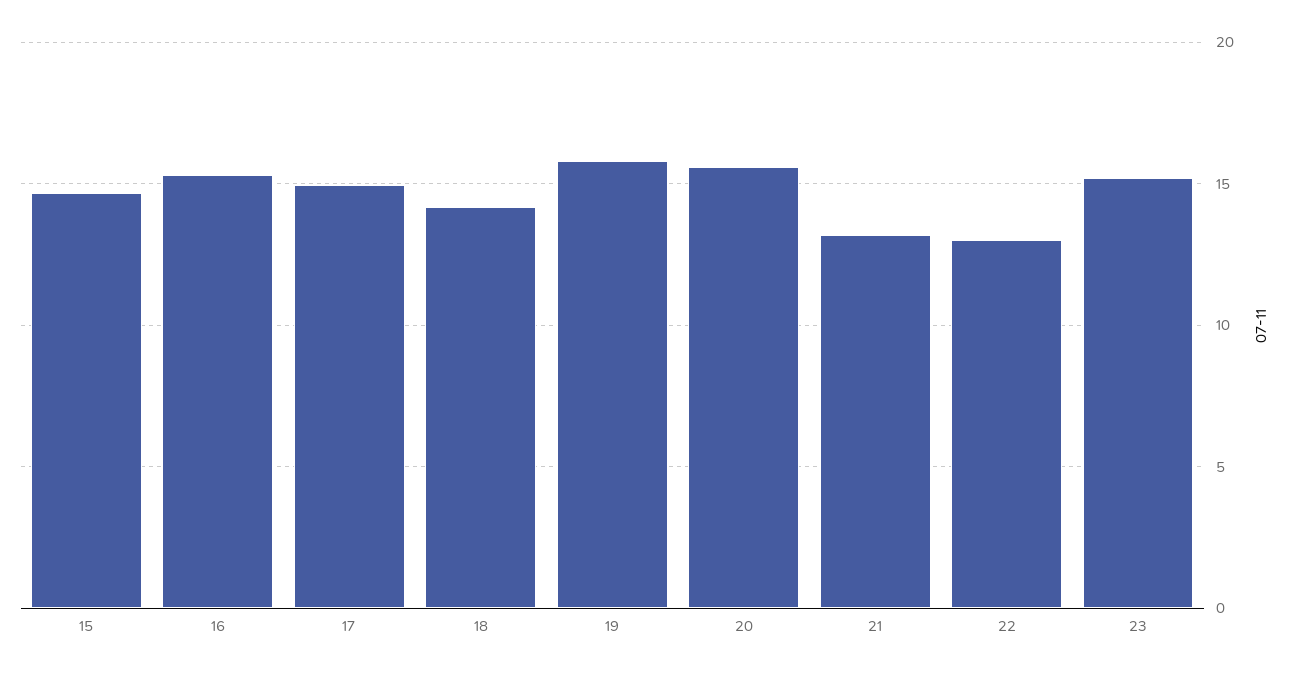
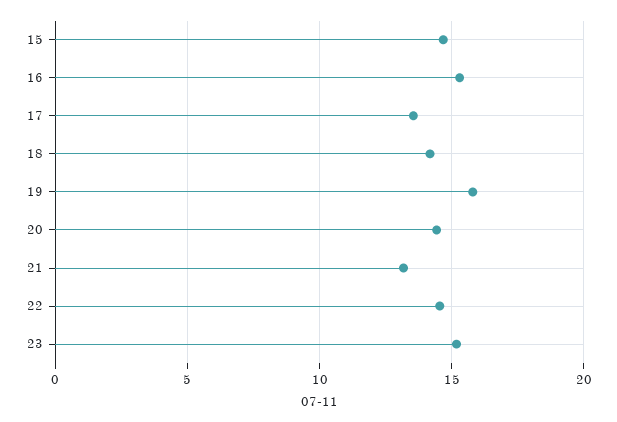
17: 15 -> 13.5
20: 15.5 -> 14.5
22: 13 -> 14.5

